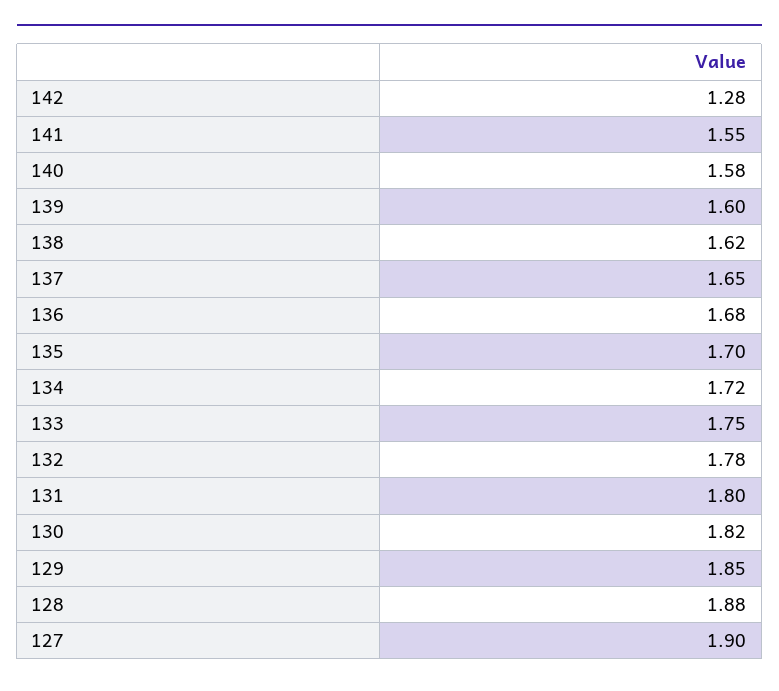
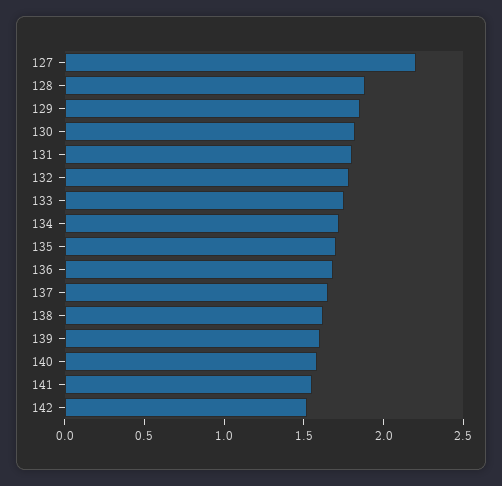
142: 1.28 -> 1.5
127: 1.9 -> 2.2

